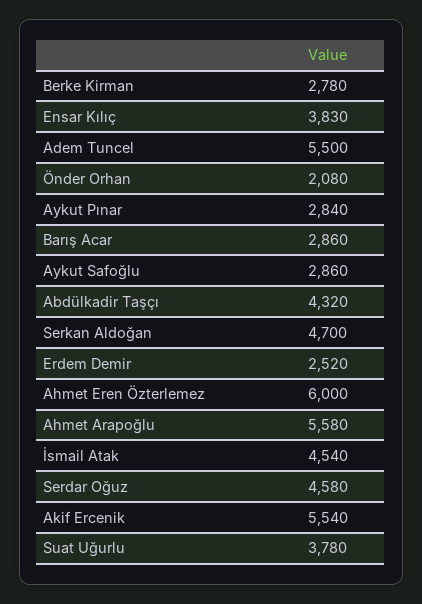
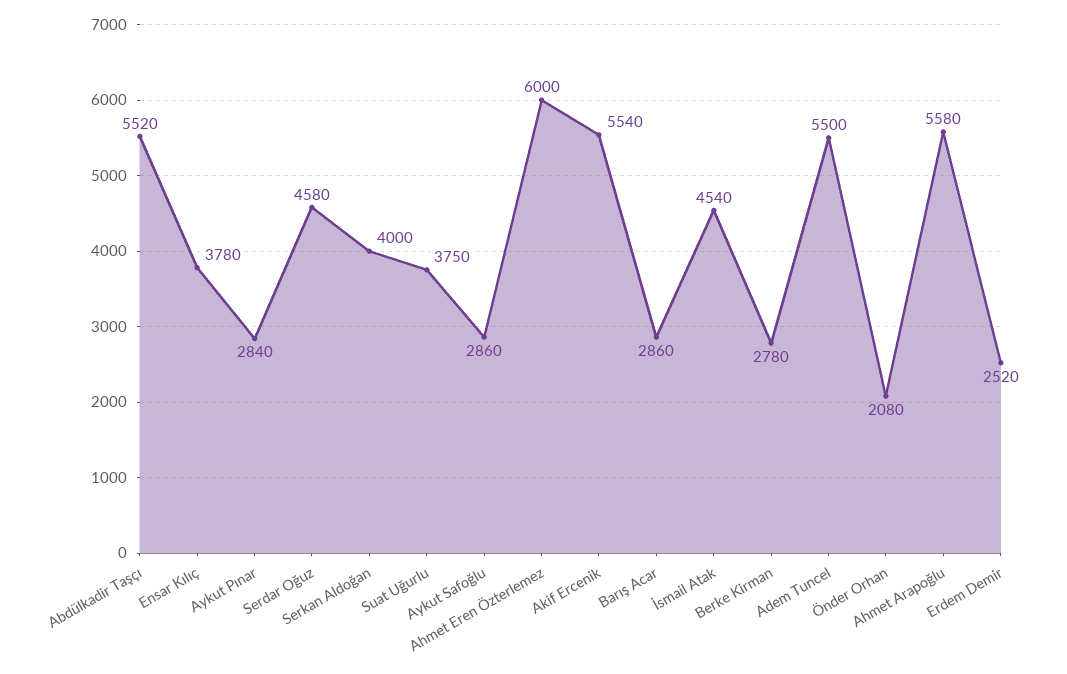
Ensar Kılıç: 3830 -> 3780
Abdülkadir Taşçı: 4320 -> 5520
Serkan Aldoğan: 4700 -> 4000
Suat Uğurlu: 3780 -> 3750

